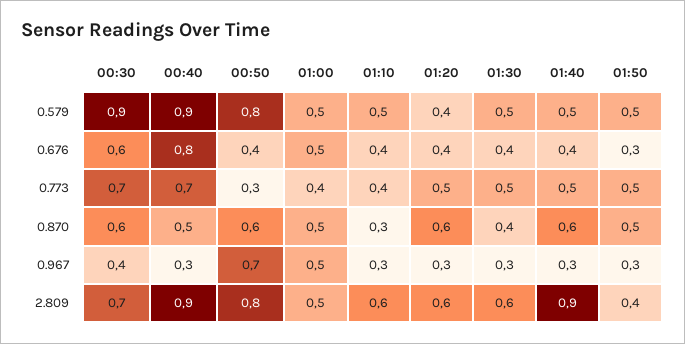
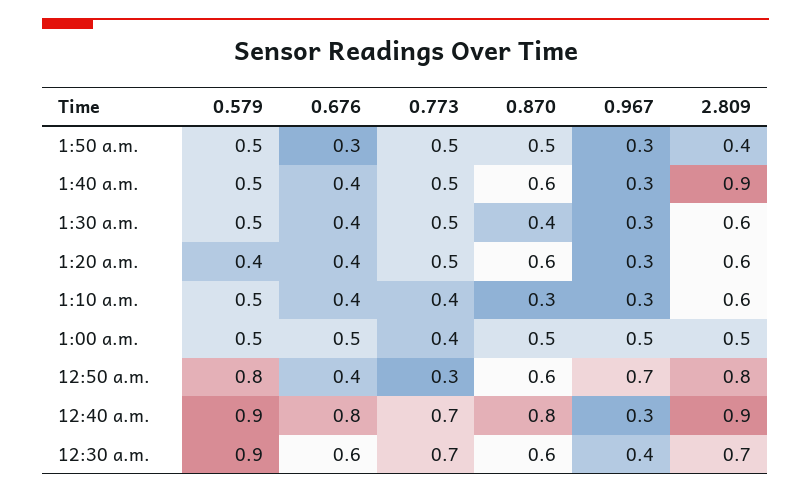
00:40, 0.870: 0.5 -> 0.8

